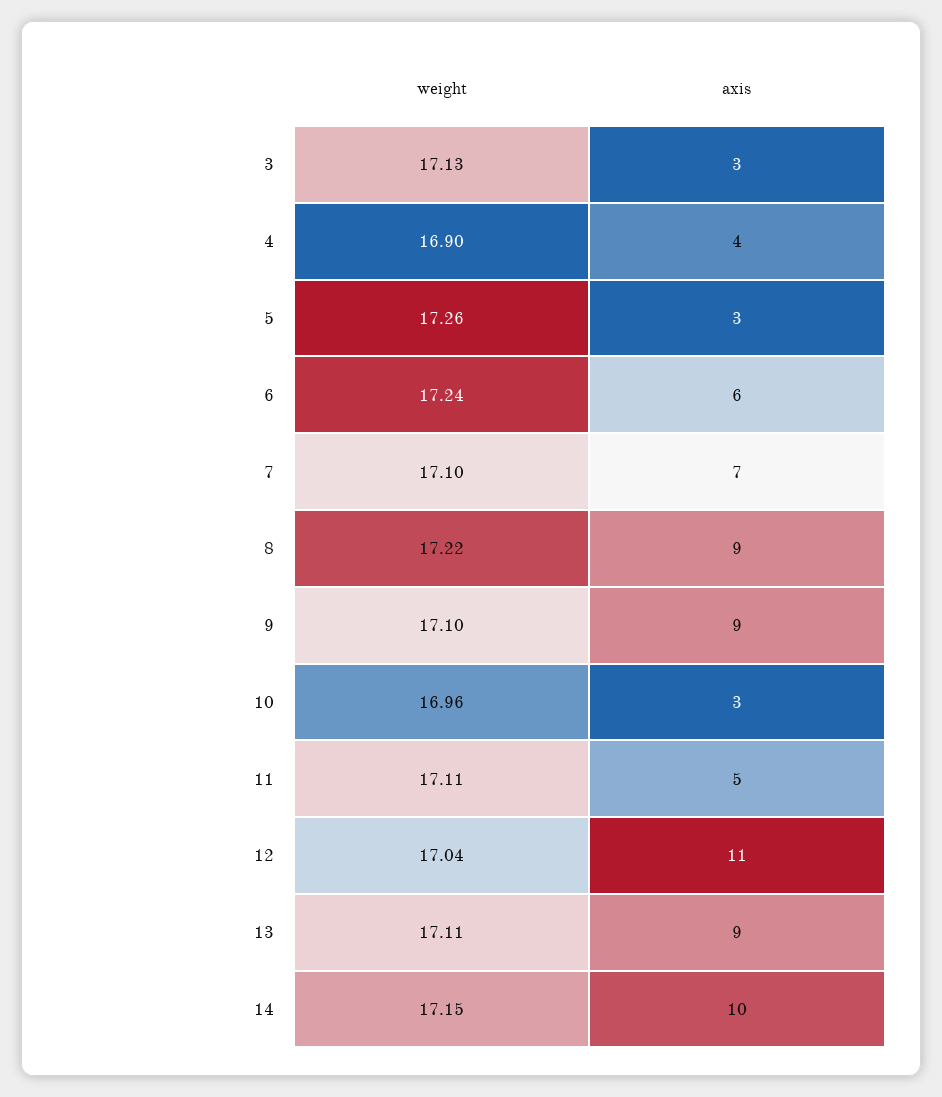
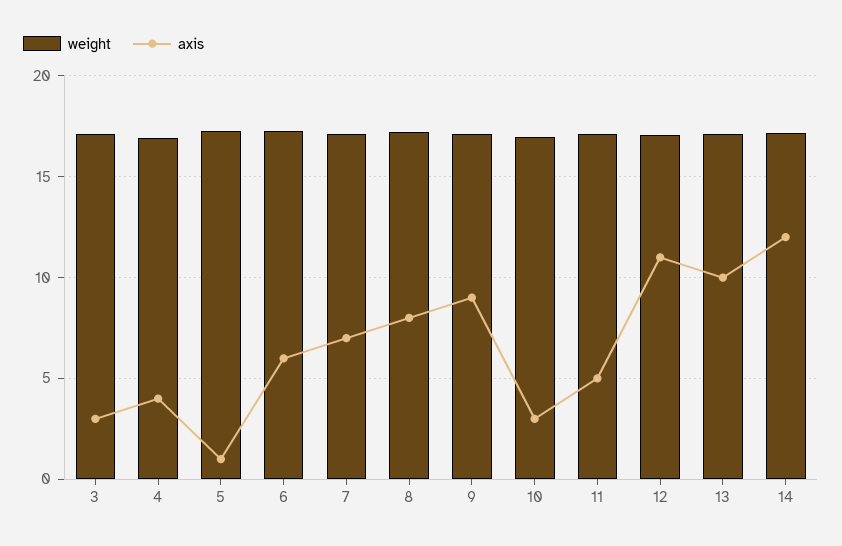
axis, 5: 3 -> 1
axis, 8: 9 -> 8
axis, 13: 9 -> 10
axis, 14: 10 -> 12

